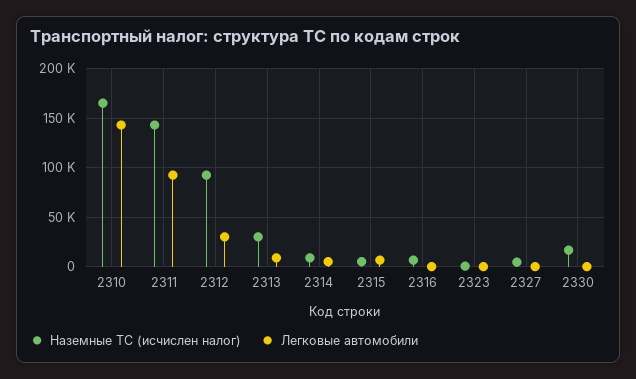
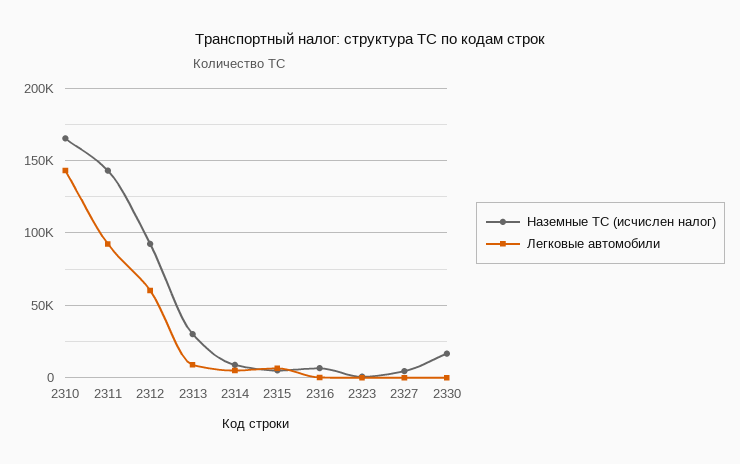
Легковые автомобили, 2312: 30000 -> 60000

